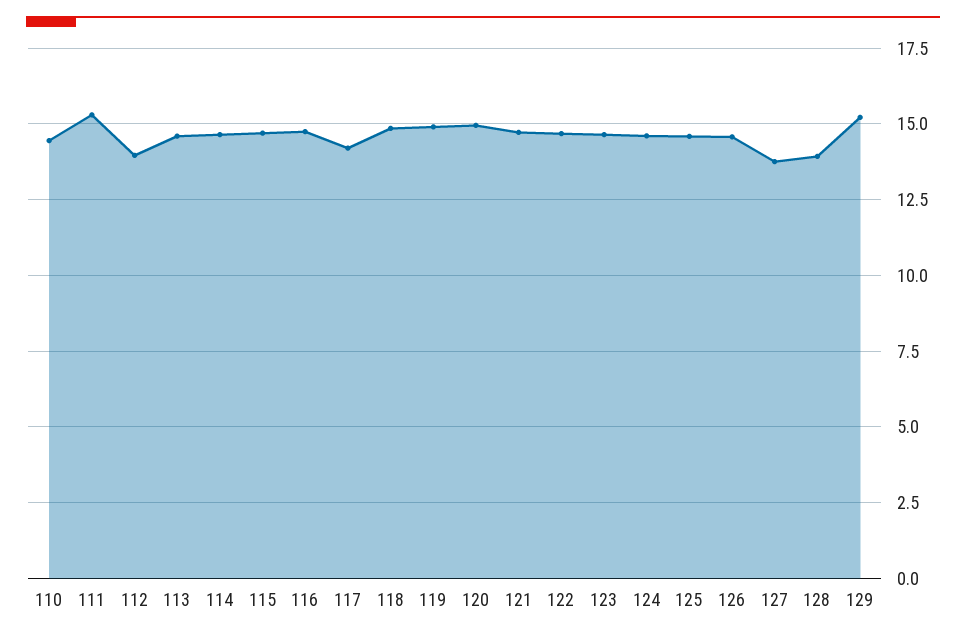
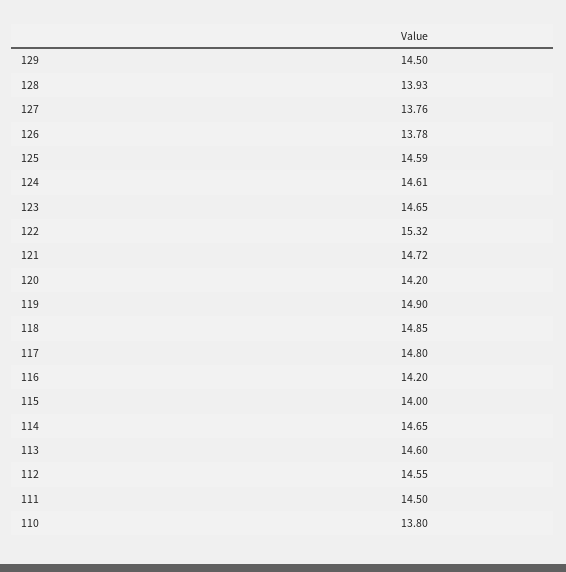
110: 14.5 -> 13.8
111: 15.25 -> 14.5
112: 14 -> 14.55
115: 14.75 -> 14
116: 14.75 -> 14.2
117: 14.25 -> 14.8
120: 15 -> 14.2
122: 14.75 -> 15.32
126: 14.5 -> 13.78
129: 15.25 -> 14.5

